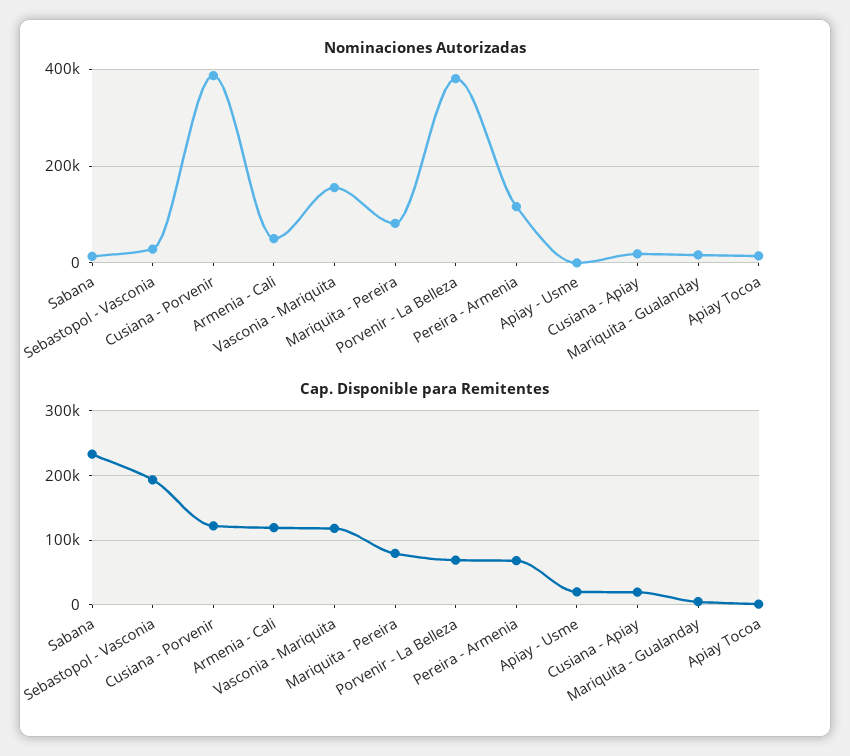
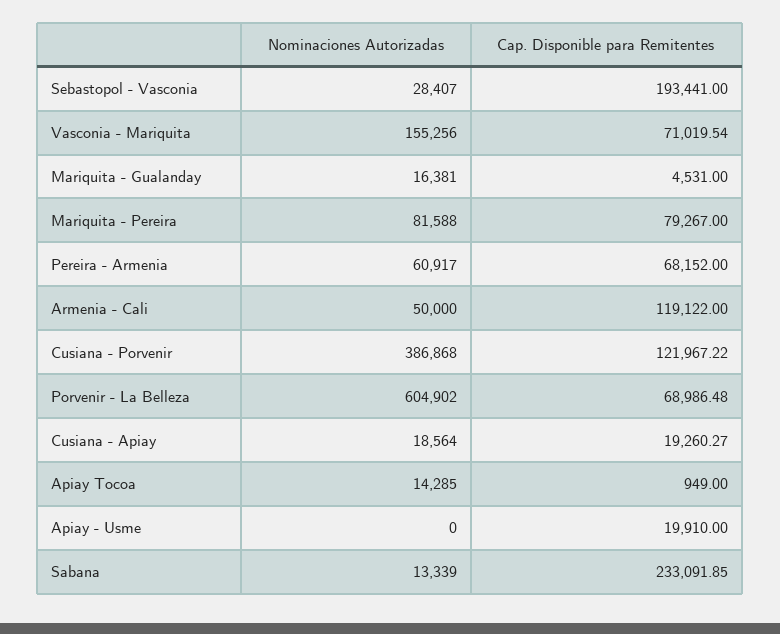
Nominaciones Autorizadas, Porvenir - La Belleza: 380000 -> 604902
Nominaciones Autorizadas, Pereira - Armenia: 120000 -> 60917
Cap. Disponible para Remitentes, Vasconia - Mariquita: 120000 -> 71019.54

